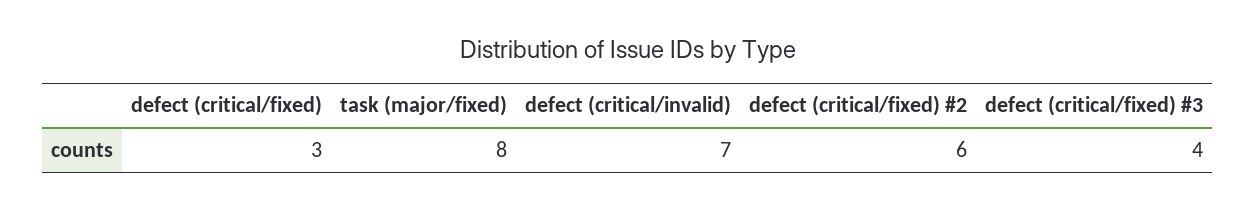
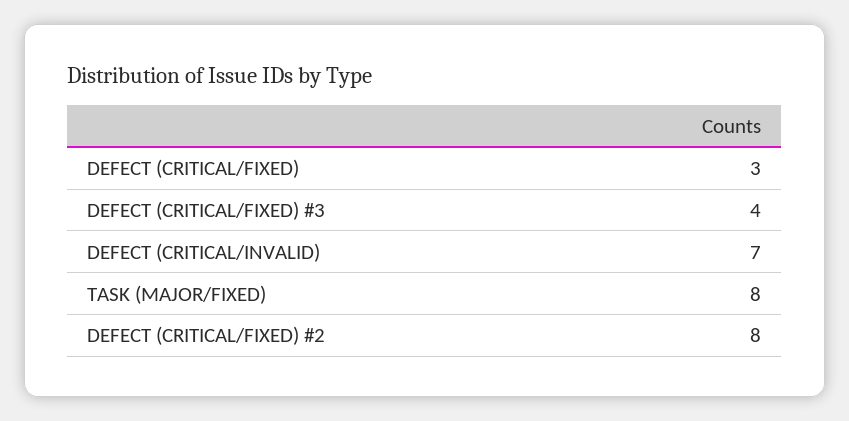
defect (critical/fixed) #2: 6 -> 8

